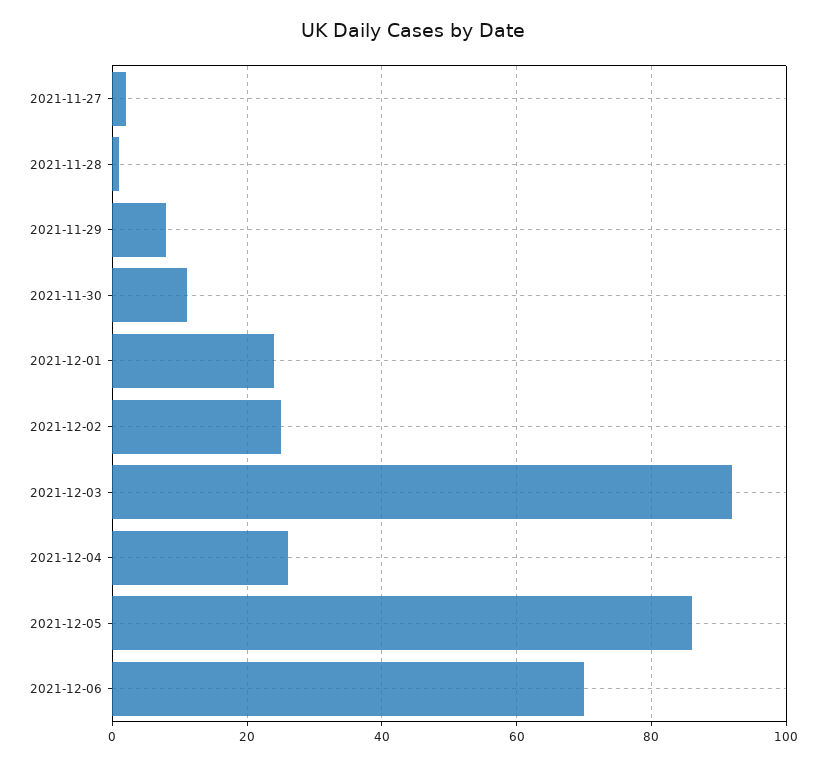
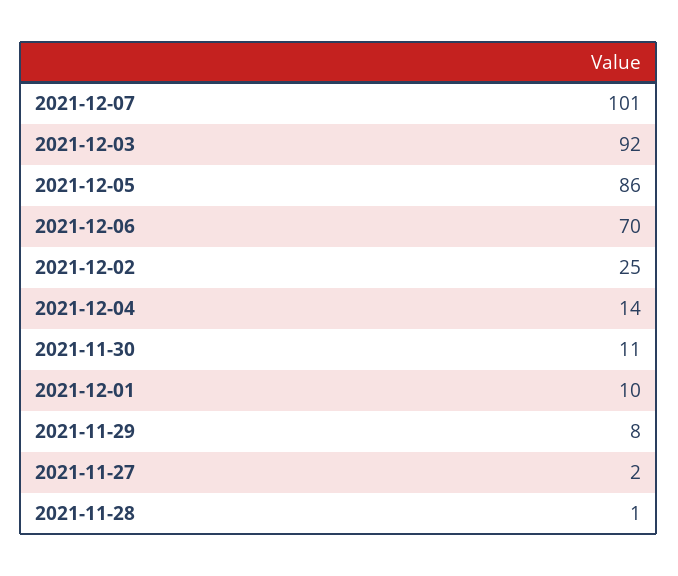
2021-12-01: 25 -> 10
2021-12-04: 25 -> 14
2021-12-07: none -> 101

